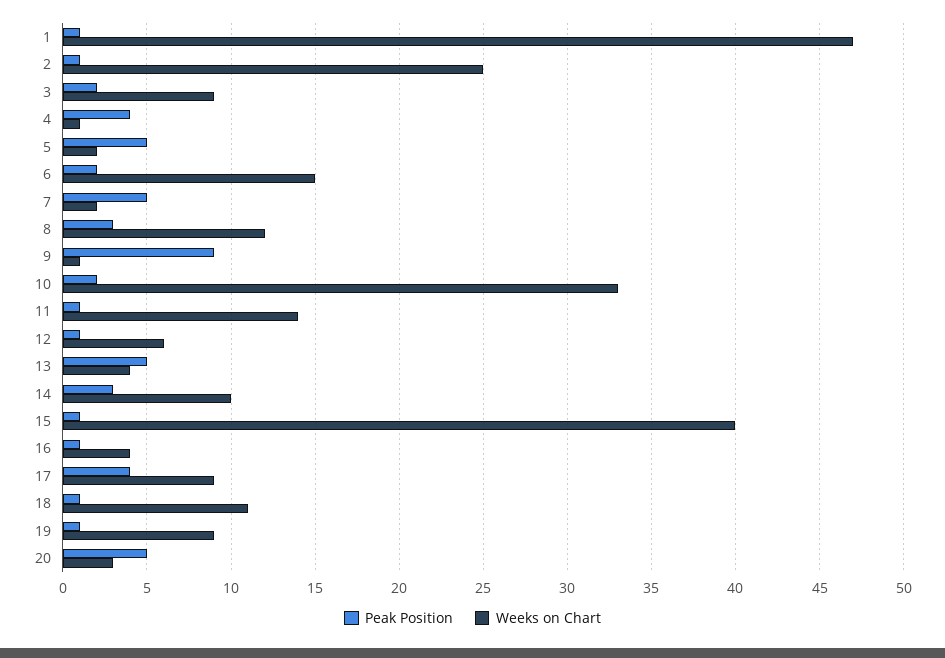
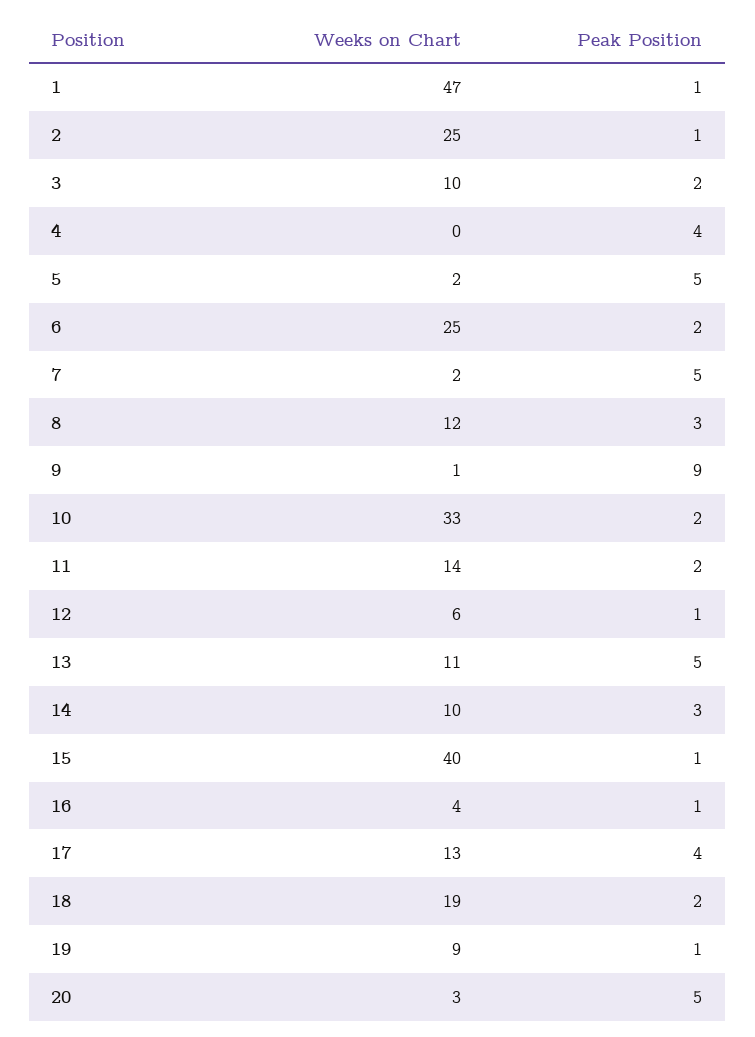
Weeks on Chart, 3: 9 -> 10
Weeks on Chart, 4: 1 -> 0
Weeks on Chart, 6: 15 -> 25
Peak Position, 11: 1 -> 2
Weeks on Chart, 13: 4 -> 11
Weeks on Chart, 17: 9 -> 13
Peak Position, 18: 1 -> 2
Weeks on Chart, 18: 11 -> 19

